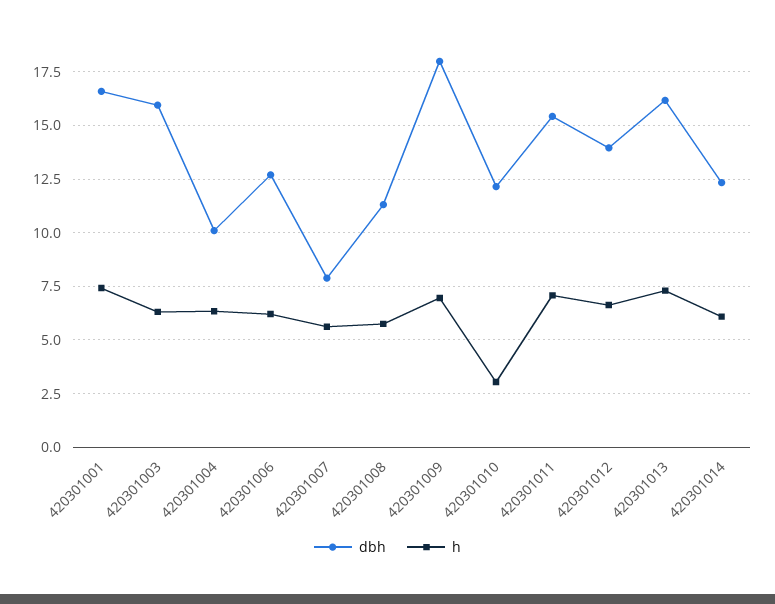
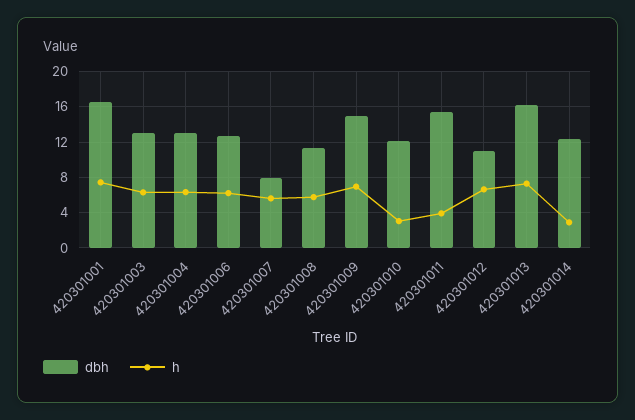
dbh, 420301003: 16 -> 13
dbh, 420301004: 10 -> 13
dbh, 420301009: 18 -> 15
h, 420301011: 7 -> 4
dbh, 420301012: 14 -> 11
h, 420301014: 6 -> 3

